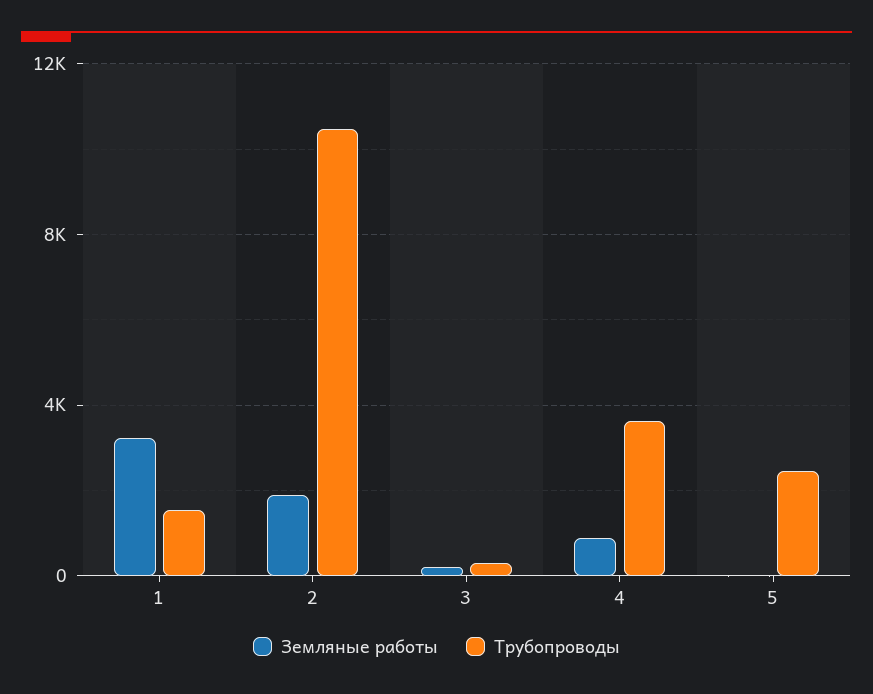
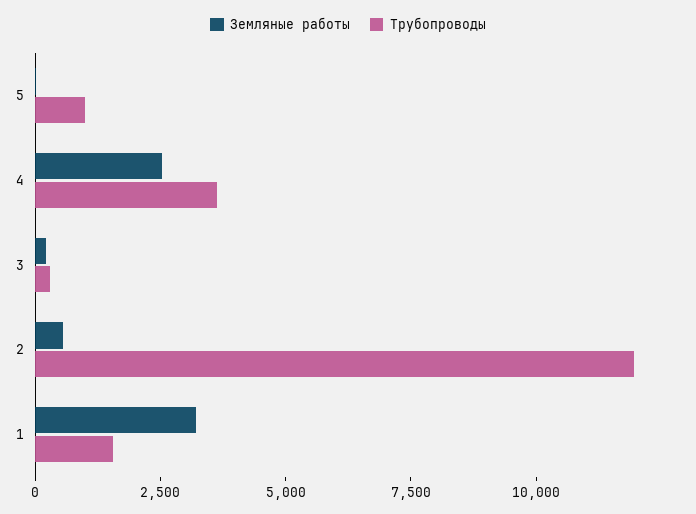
Земляные работы, 2: 2000 -> 500
Трубопроводы, 2: 10500 -> 12000
Земляные работы, 4: 1000 -> 2500
Трубопроводы, 5: 2500 -> 1000

